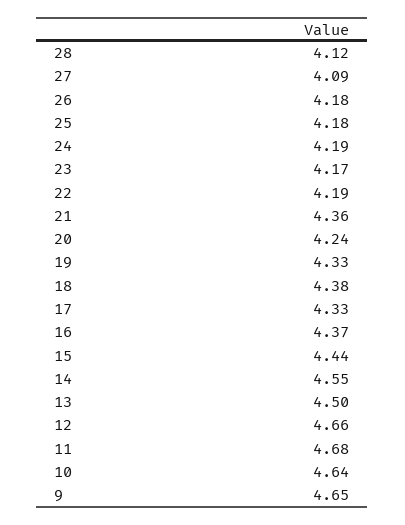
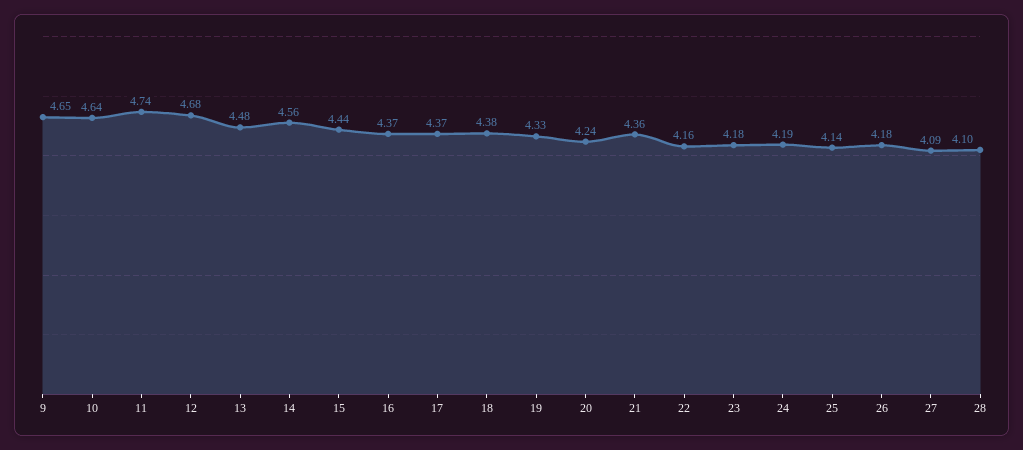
28: 4.12 -> 4.1
25: 4.18 -> 4.14
23: 4.17 -> 4.18
22: 4.19 -> 4.16
17: 4.33 -> 4.37
14: 4.55 -> 4.56
13: 4.5 -> 4.48
12: 4.66 -> 4.68
11: 4.68 -> 4.74

